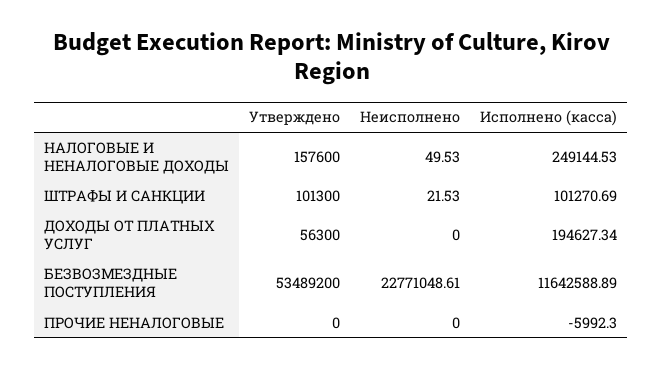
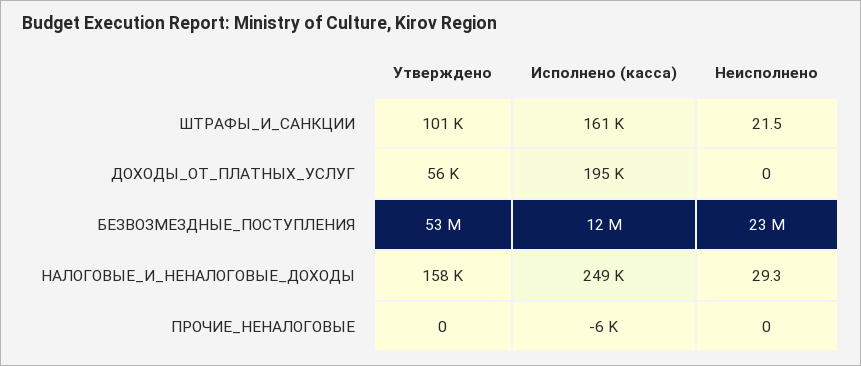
Неисполнено, НАЛОГОВЫЕ И НЕНАЛОГОВЫЕ ДОХОДЫ: 49.53 -> 29.3
Исполнено (касса), ШТРАФЫ И САНКЦИИ: 101270.69 -> 161000

